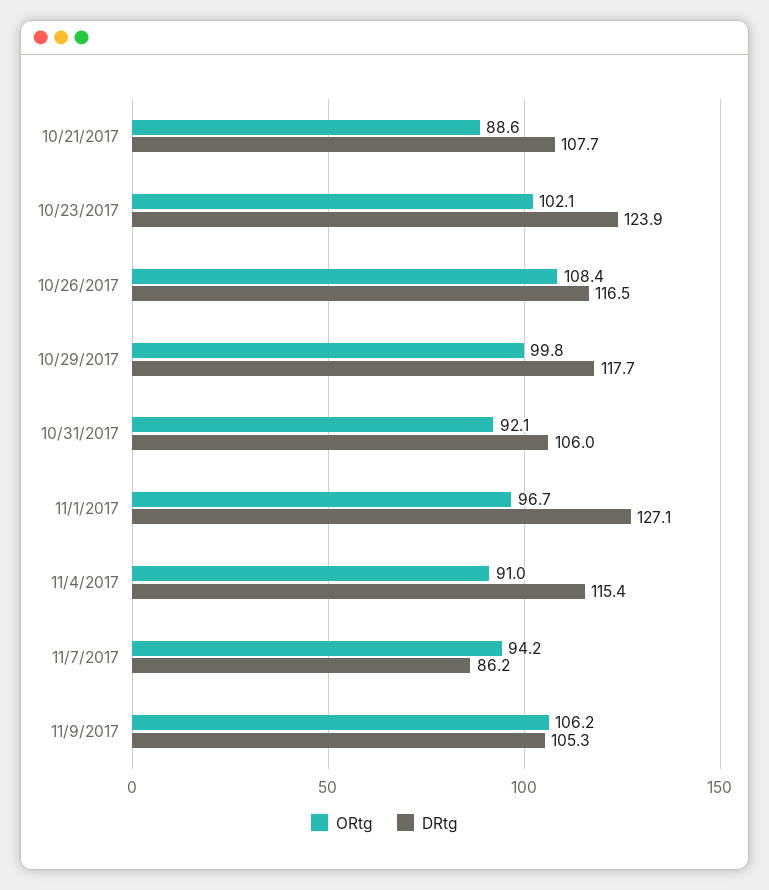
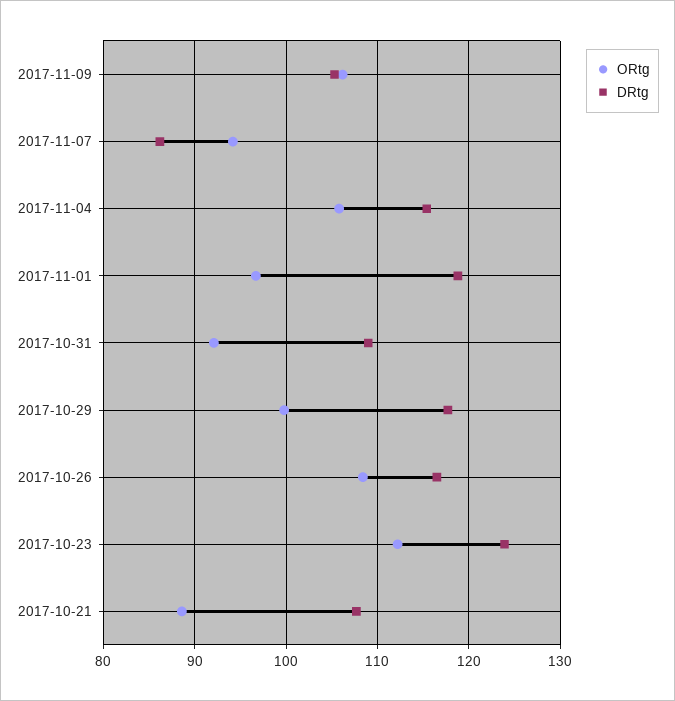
ORtg, 10/23/2017: 102.1 -> 112
DRtg, 10/31/2017: 106 -> 109
DRtg, 11/1/2017: 127.1 -> 119
ORtg, 11/4/2017: 91 -> 106

